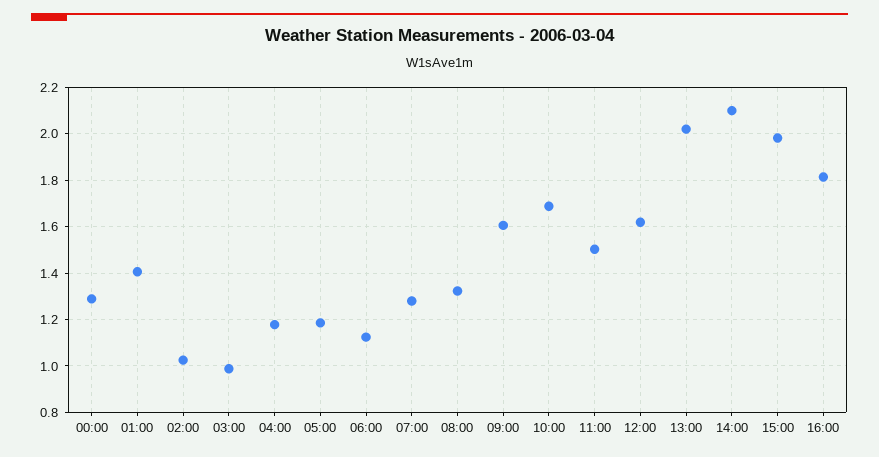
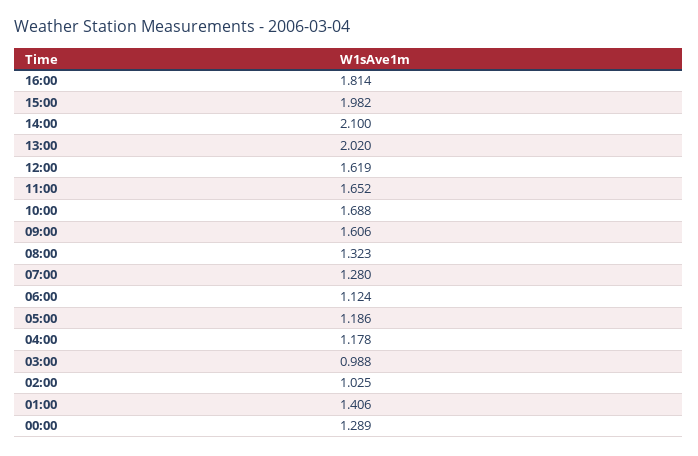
11:00: 1.5 -> 1.652

